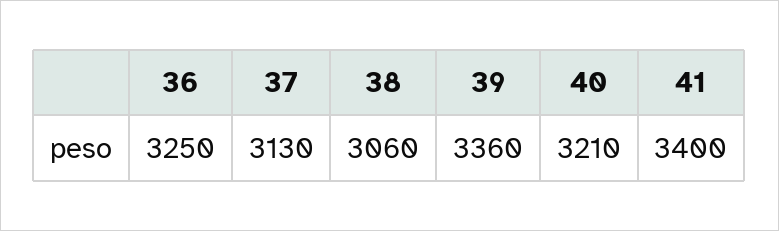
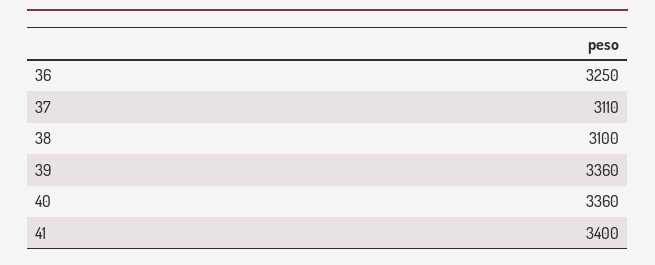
37: 3130 -> 3110
38: 3060 -> 3100
40: 3210 -> 3360

